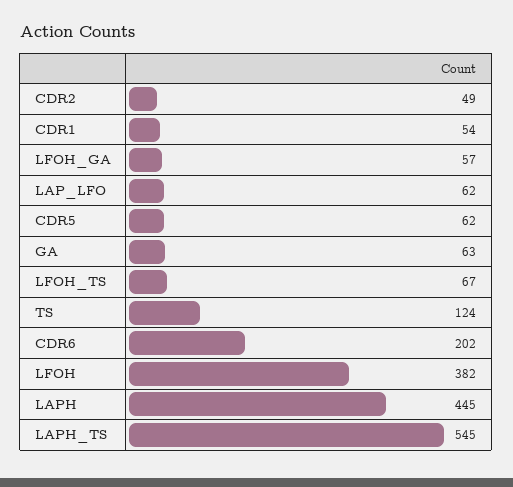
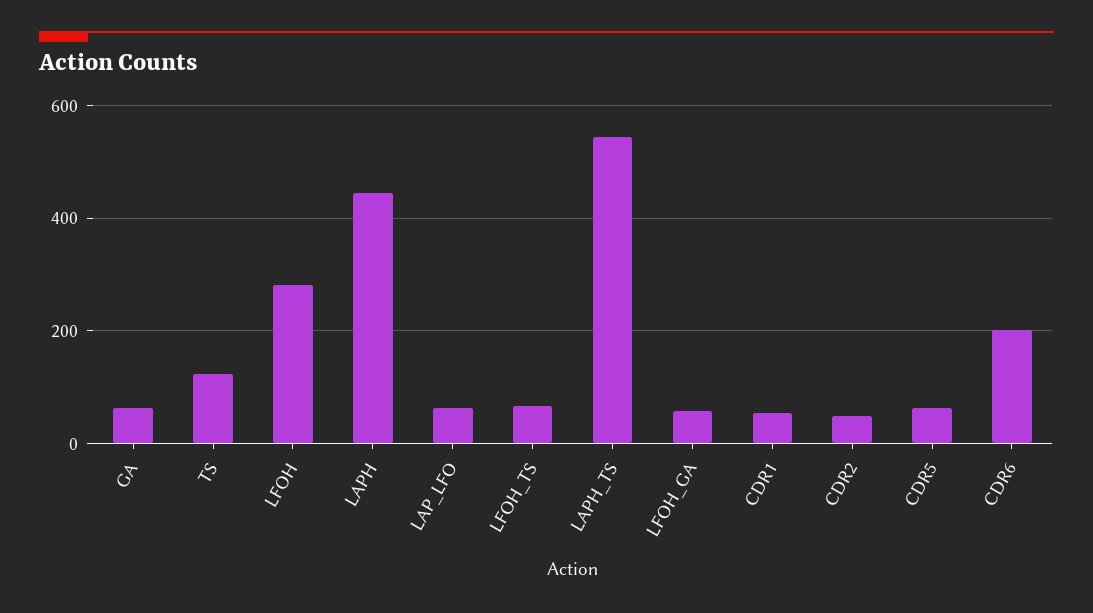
LFOH: 382 -> 280

